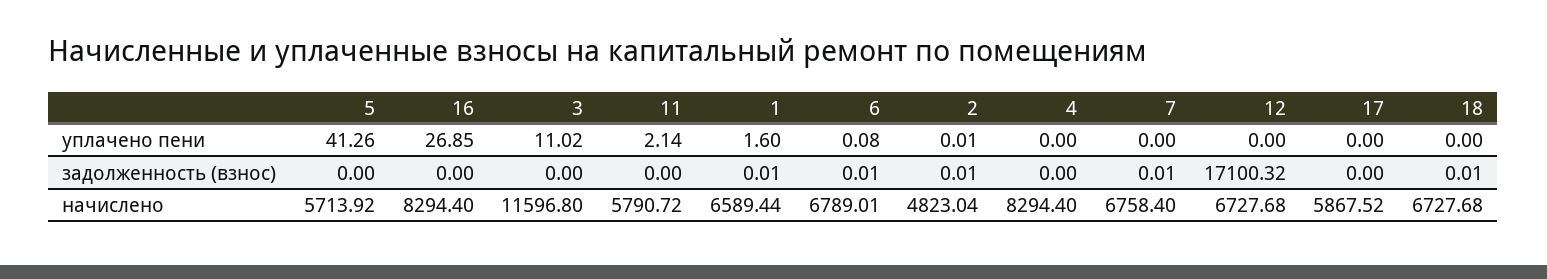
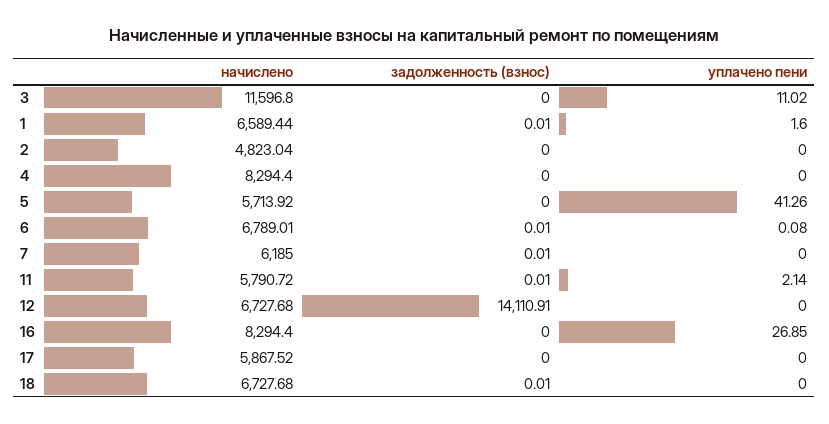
2, уплачено пени: 0.01 -> 0
11, задолженность (взнос): 0 -> 0.01
2, задолженность (взнос): 0.01 -> 0
12, задолженность (взнос): 17100.32 -> 14110.91
7, начислено: 6758.4 -> 6185

